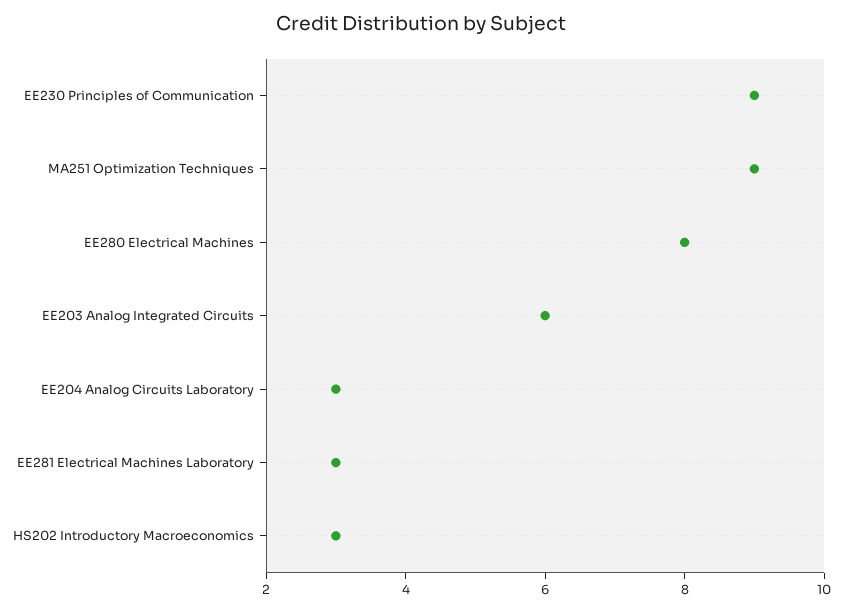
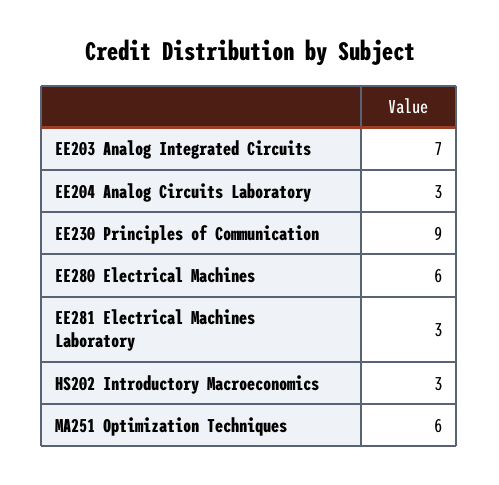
MA251 Optimization Techniques: 9 -> 6
EE280 Electrical Machines: 8 -> 6
EE203 Analog Integrated Circuits: 6 -> 7

